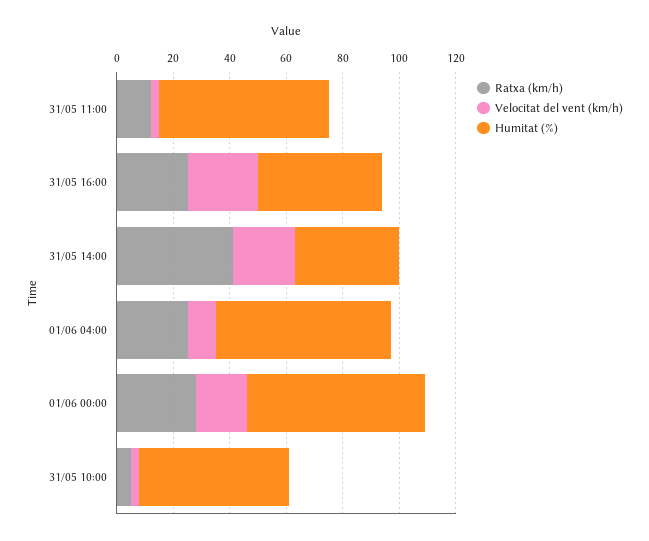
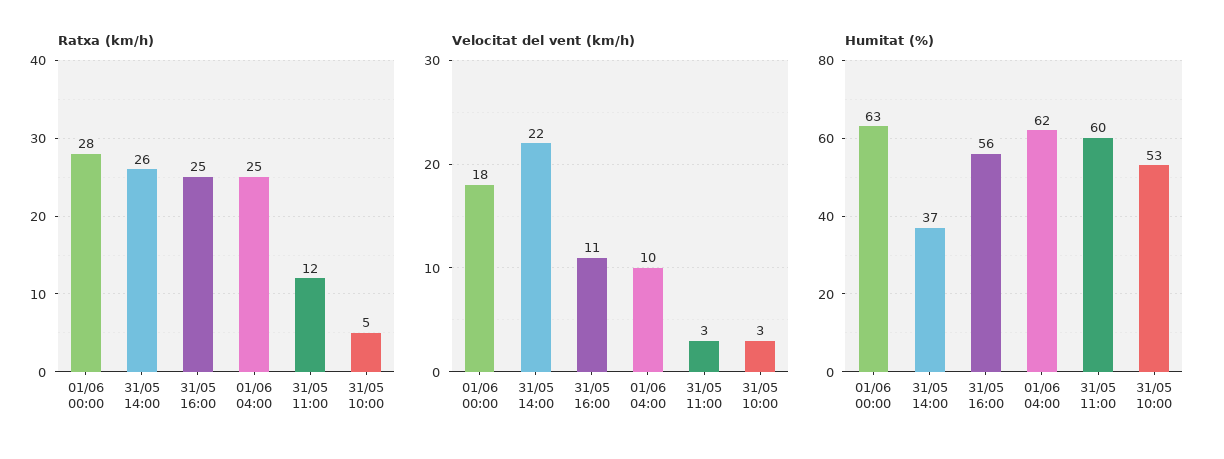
Velocitat del vent (km/h), 31/05 16:00: 25 -> 11
Humitat (%), 31/05 16:00: 45 -> 56
Ratxa (km/h), 31/05 14:00: 40 -> 26

